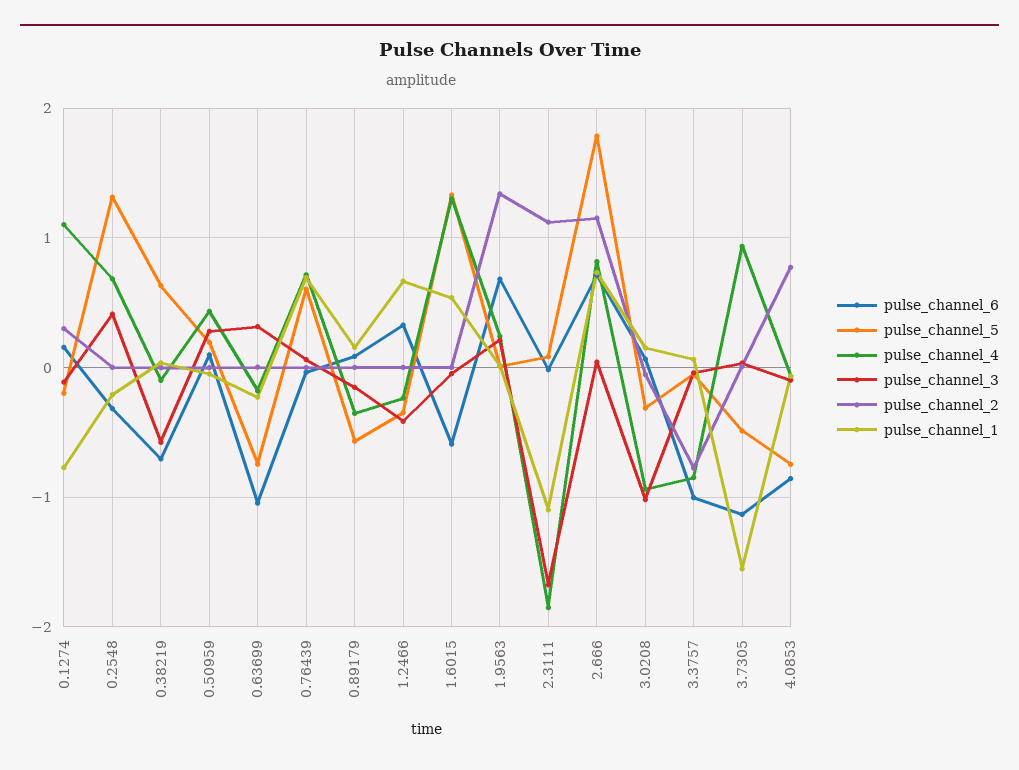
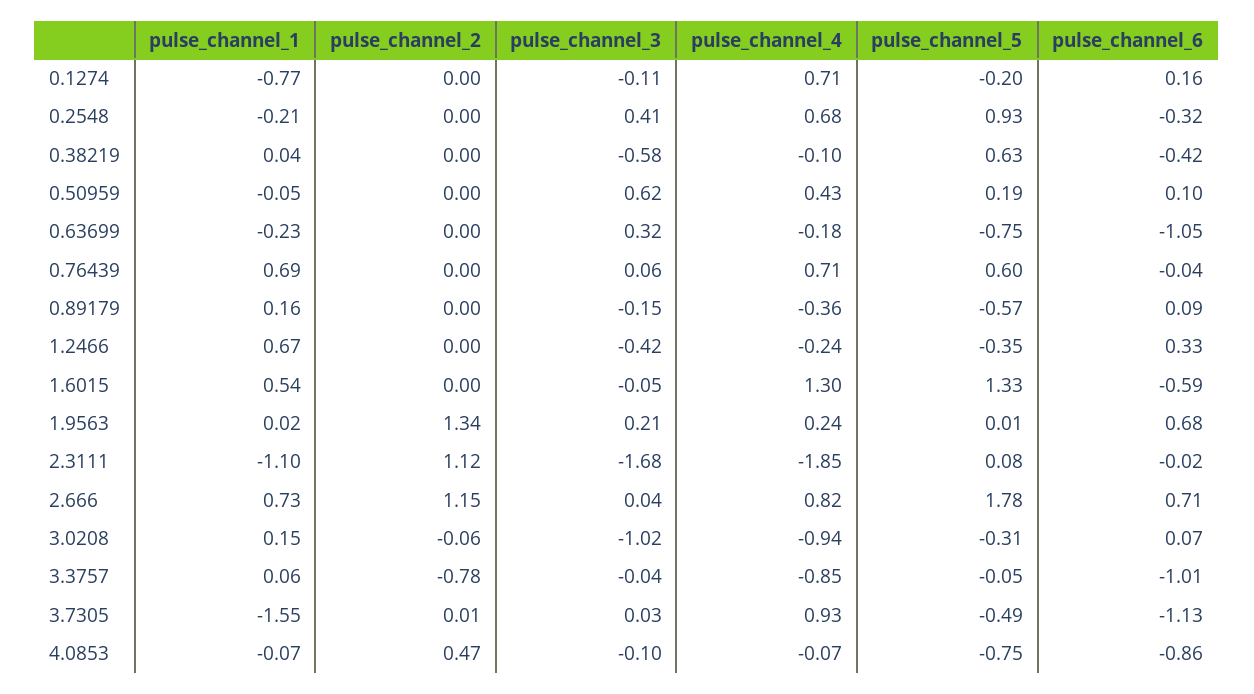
pulse_channel_4, 0.1274: 1.1 -> 0.71
pulse_channel_2, 0.1274: 0.3 -> 0
pulse_channel_5, 0.2548: 1.3 -> 0.93
pulse_channel_6, 0.38219: -0.7 -> -0.42
pulse_channel_3, 0.50959: 0.3 -> 0.62
pulse_channel_2, 4.0853: 0.8 -> 0.47

